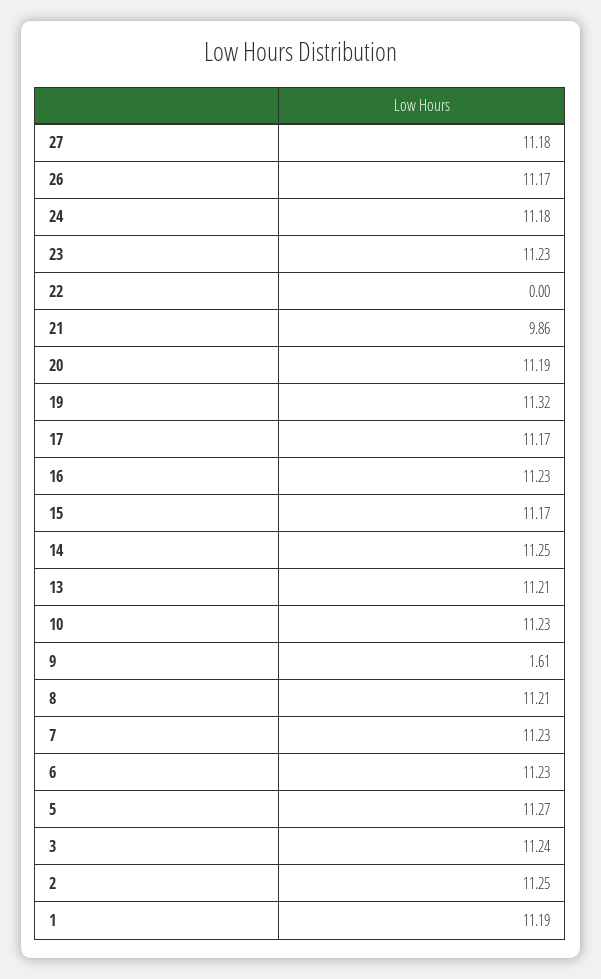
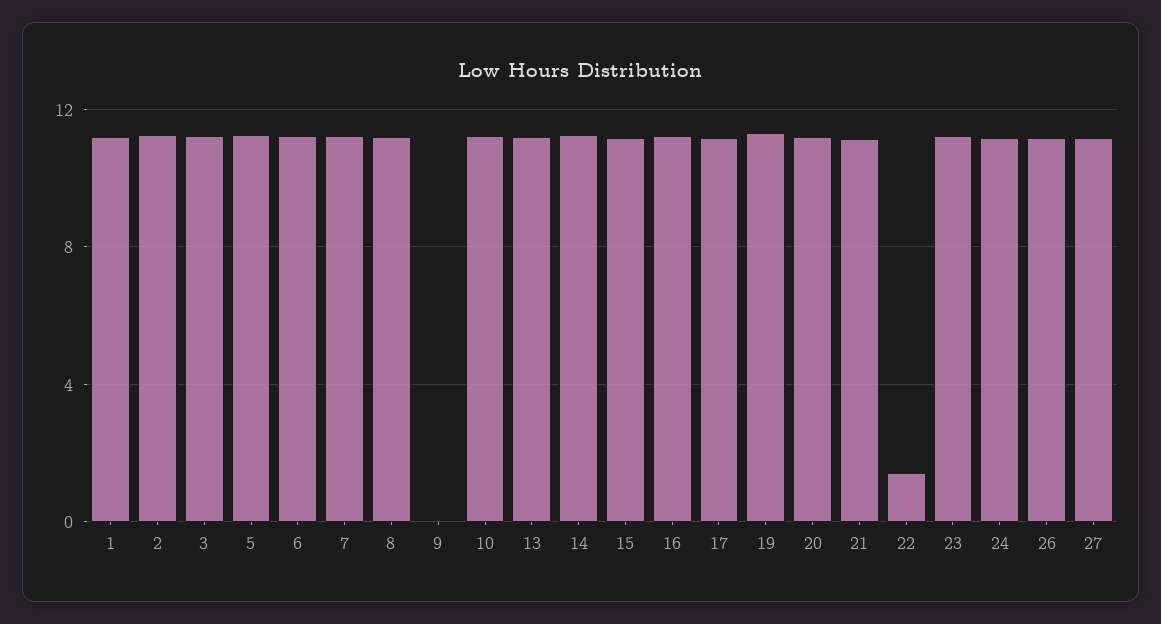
22: 0 -> 1.5
21: 9.86 -> 11
9: 1.61 -> 0

